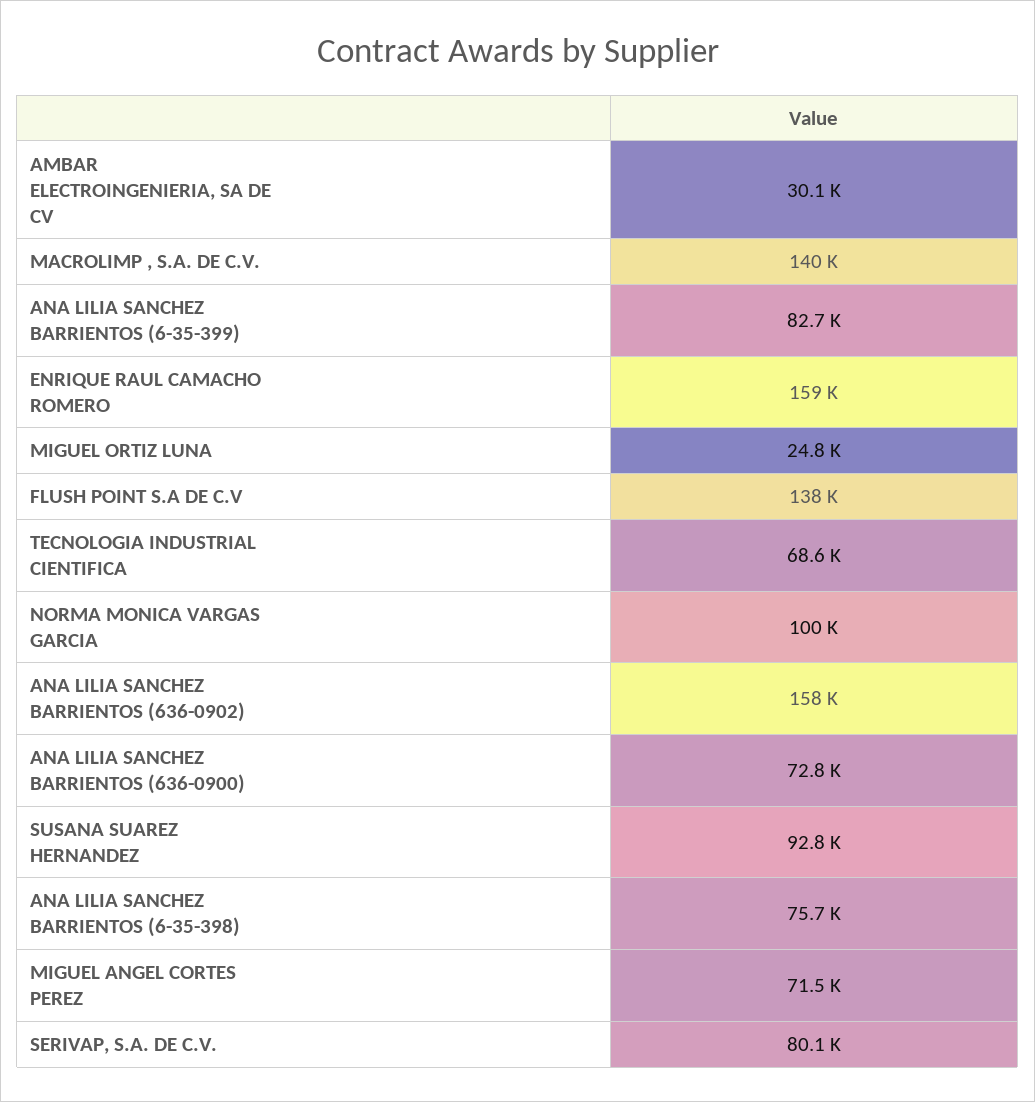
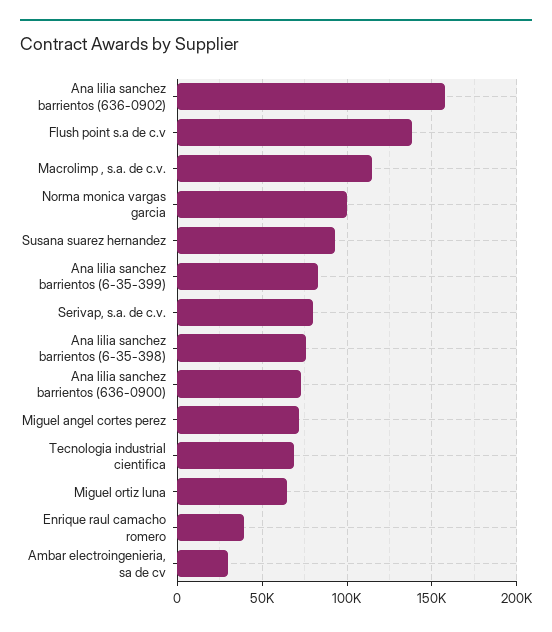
MACROLIMP , S.A. DE C.V.: 140000 -> 115000
ENRIQUE RAUL CAMACHO ROMERO: 159000 -> 40000
MIGUEL ORTIZ LUNA: 24800 -> 65000

